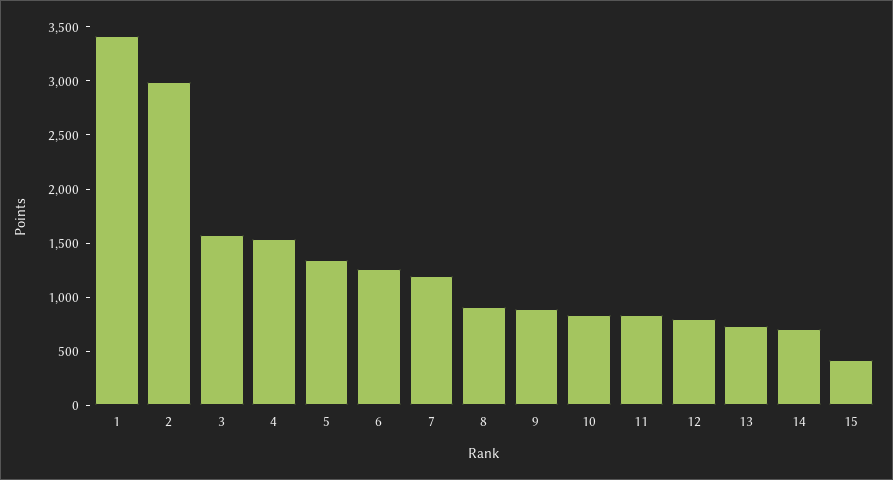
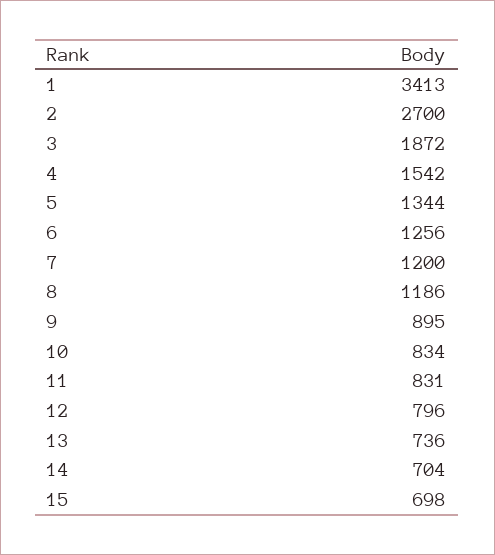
2: 3000 -> 2700
3: 1600 -> 1872
8: 900 -> 1186
15: 400 -> 698

